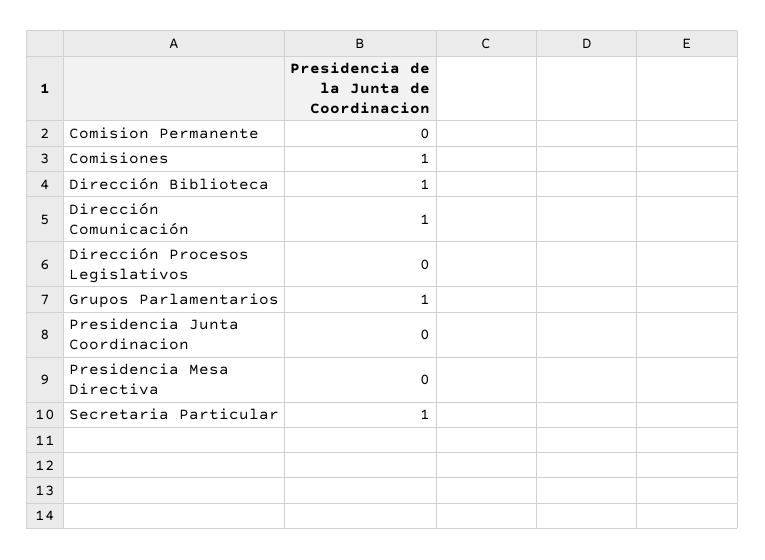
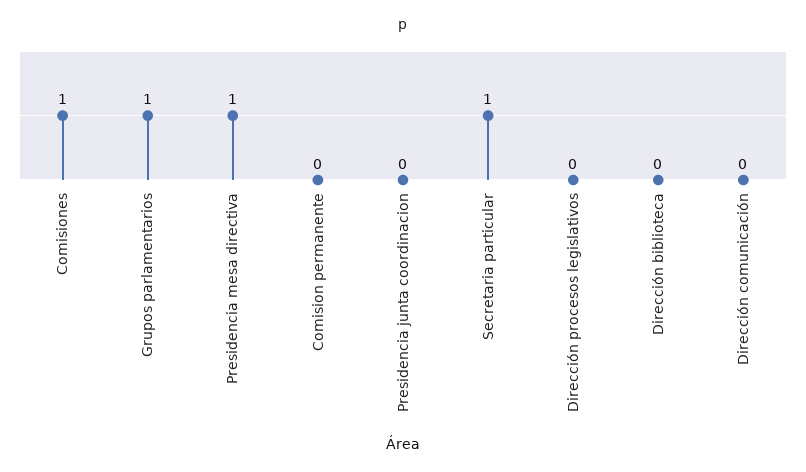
Dirección Biblioteca: 1 -> 0
Dirección Comunicación: 1 -> 0
Presidencia Mesa Directiva: 0 -> 1

